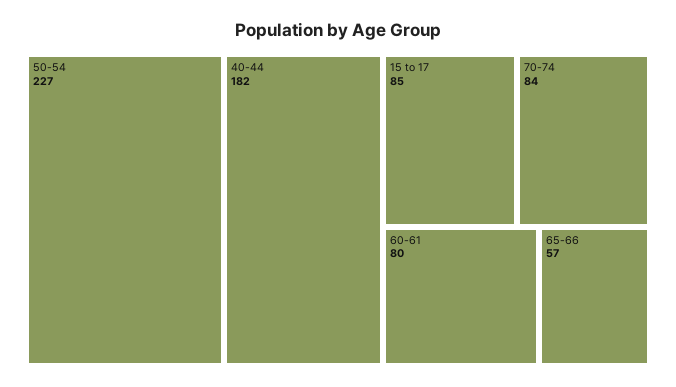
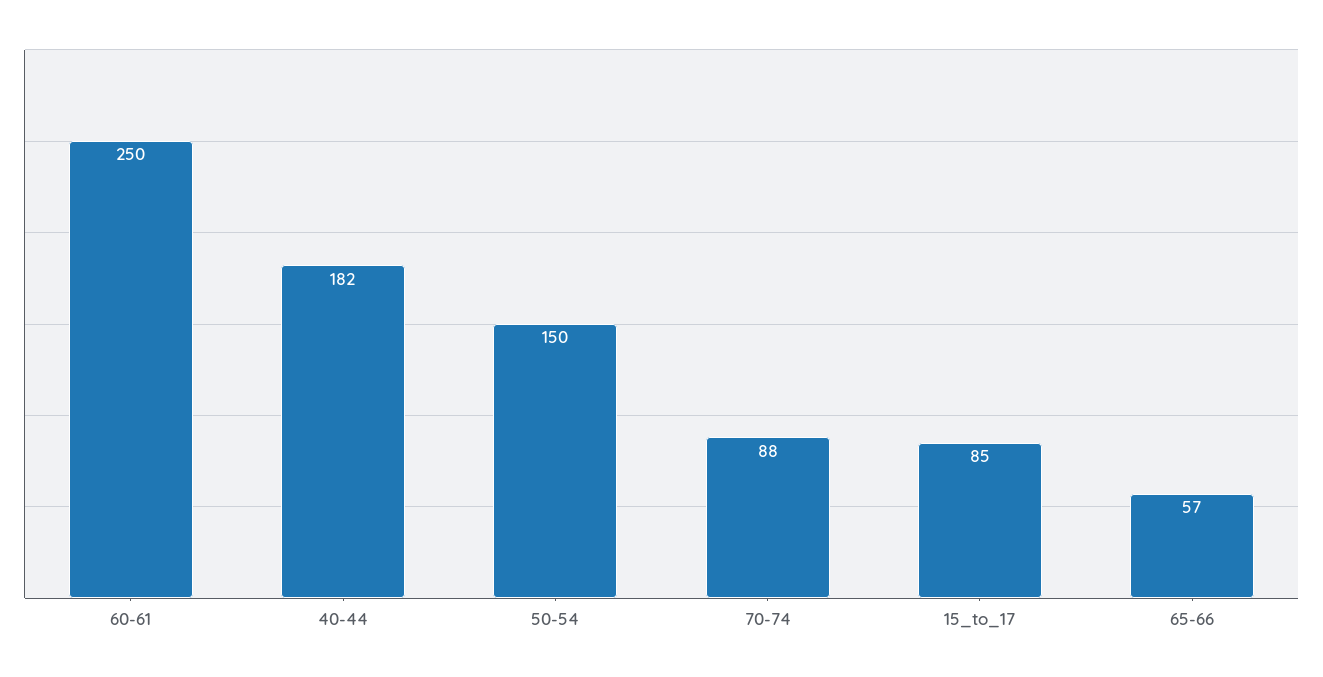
50-54: 227 -> 150
70-74: 84 -> 88
60-61: 80 -> 250

